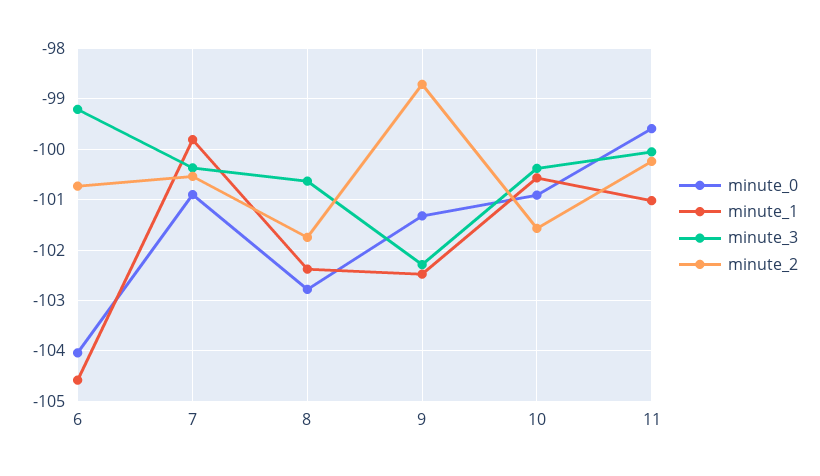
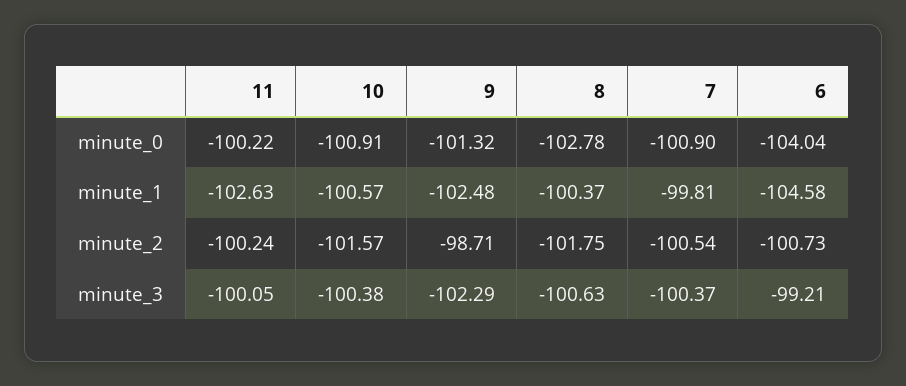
minute_1, 8: -102.4 -> -100.37
minute_0, 11: -99.6 -> -100.22
minute_1, 11: -101 -> -102.63

